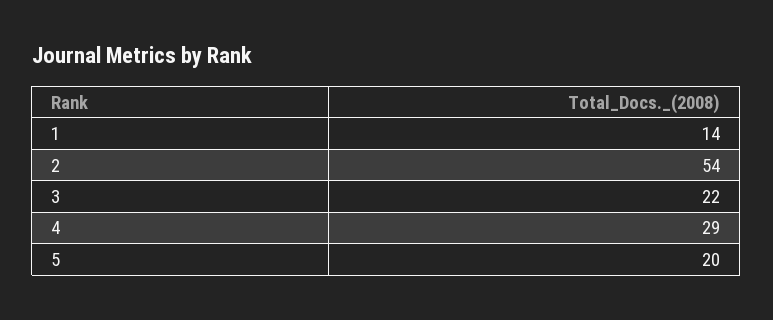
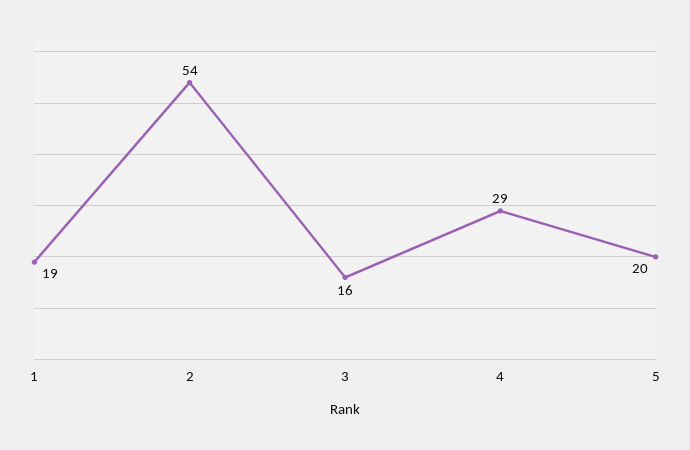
1: 14 -> 19
3: 22 -> 16

